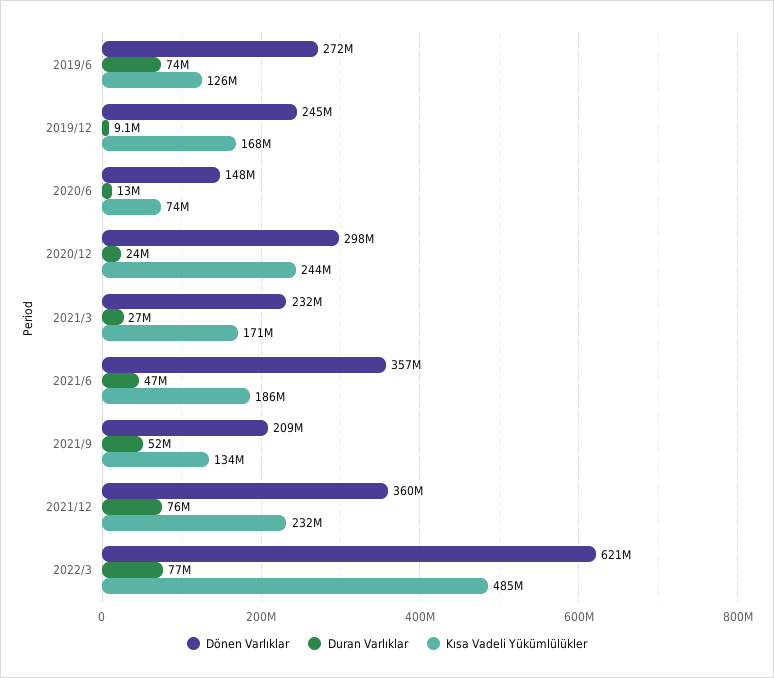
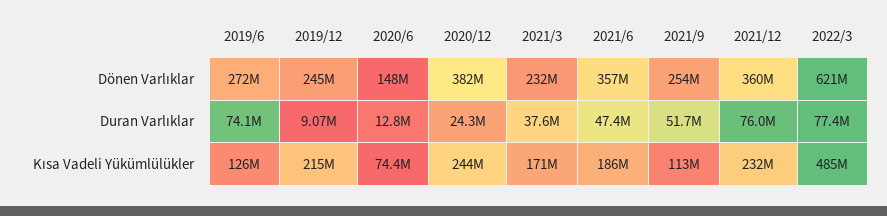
Kısa Vadeli Yükümlülükler, 2019/12: 168000000 -> 215000000
Dönen Varlıklar, 2020/12: 298000000 -> 382000000
Duran Varlıklar, 2021/3: 27000000 -> 37600000
Dönen Varlıklar, 2021/9: 209000000 -> 254000000
Kısa Vadeli Yükümlülükler, 2021/9: 134000000 -> 113000000

